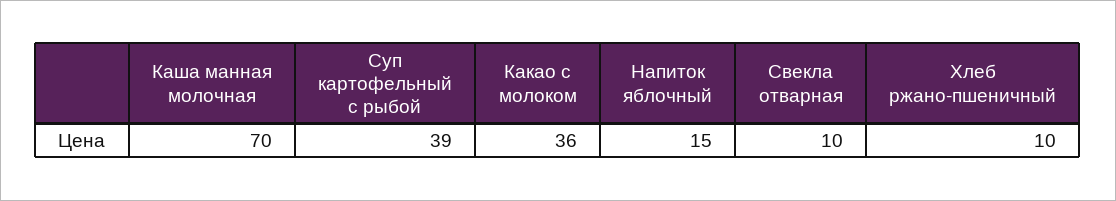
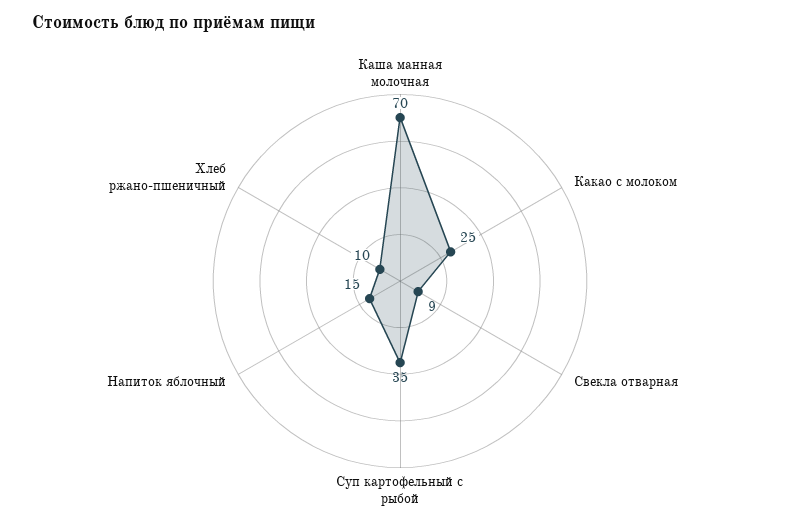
Суп картофельный с рыбой: 39 -> 35
Какао с молоком: 36 -> 25
Свекла отварная: 10 -> 9

